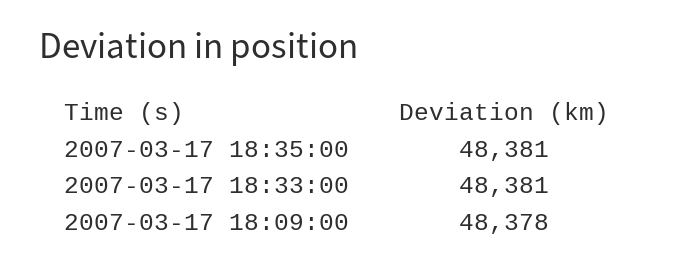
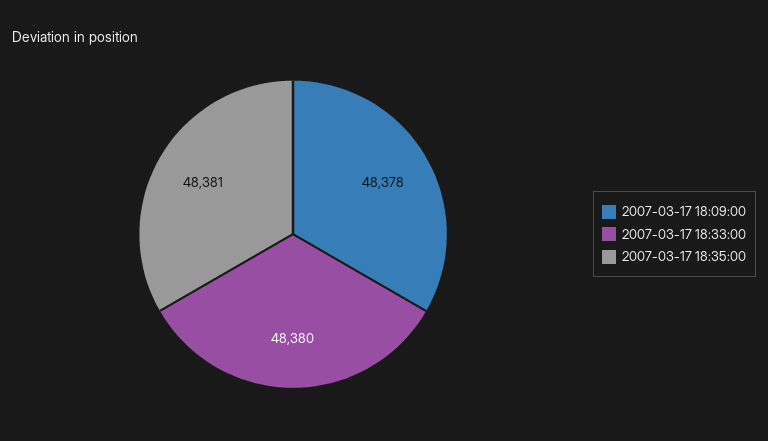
2007-03-17 18:33:00: 48381 -> 48380

